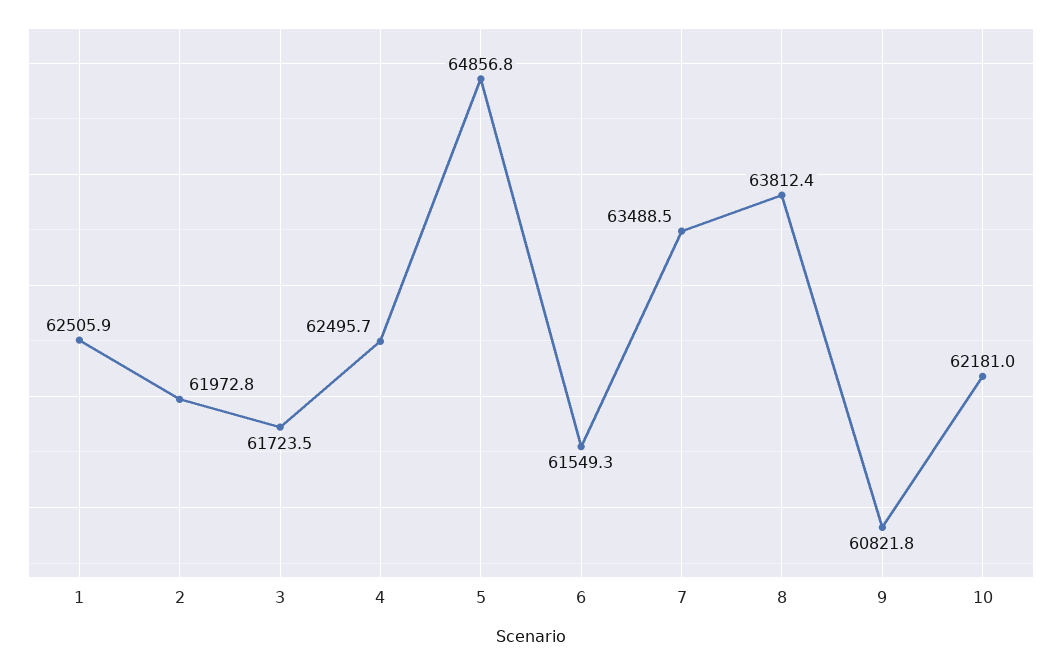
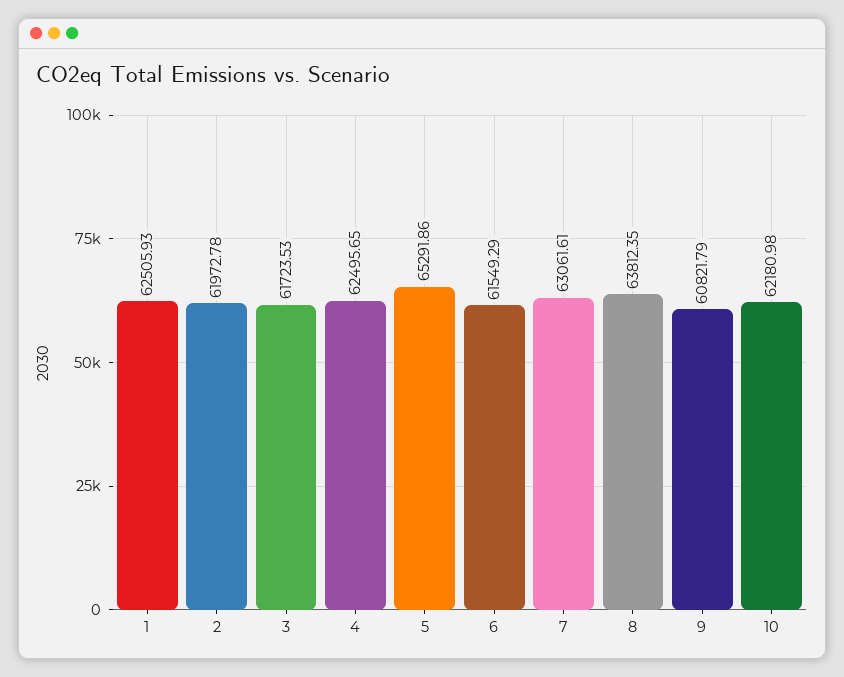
5: 64856.8 -> 65291.86
7: 63488.5 -> 63061.61

